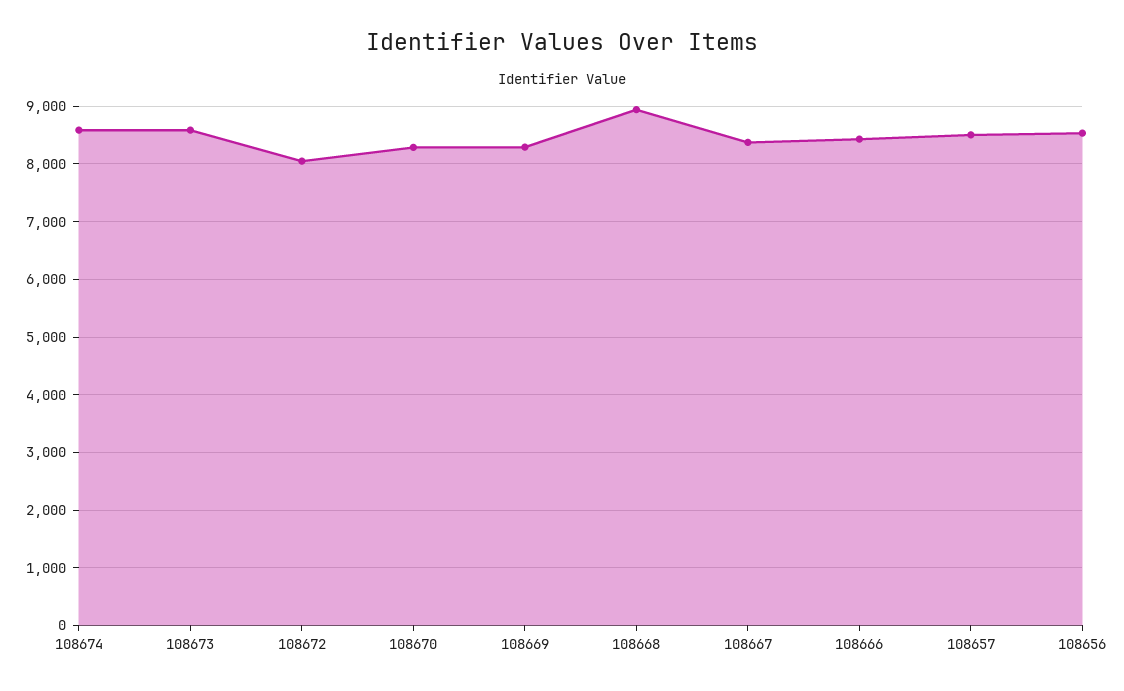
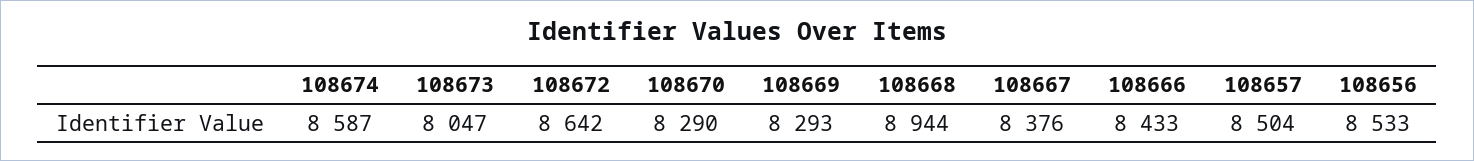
108673: 8600 -> 8047
108672: 8000 -> 8642

